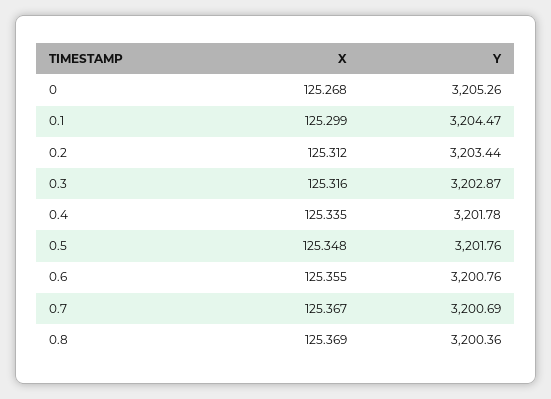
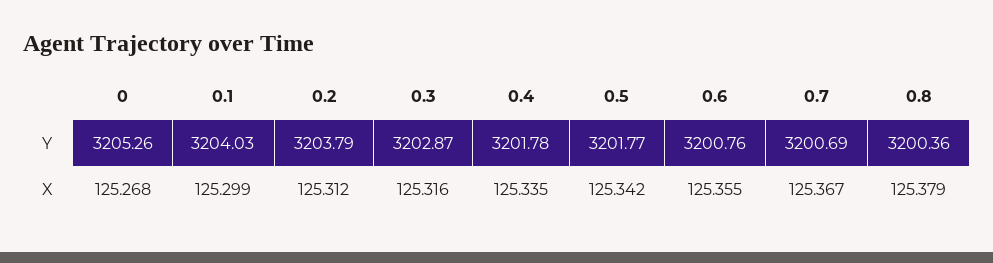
Y, 0.1: 3204.47 -> 3204.03
Y, 0.2: 3203.44 -> 3203.79
X, 0.5: 125.348 -> 125.342
Y, 0.5: 3201.76 -> 3201.77
X, 0.8: 125.369 -> 125.379

